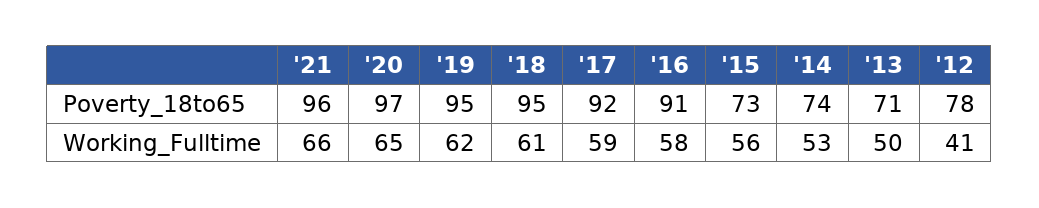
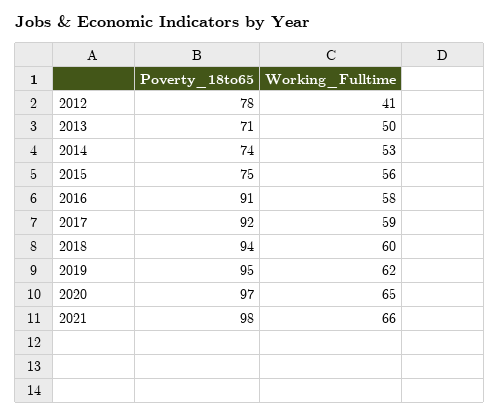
'21, Poverty_18to65: 96 -> 98
'18, Poverty_18to65: 95 -> 94
'15, Poverty_18to65: 73 -> 75
'18, Working_Fulltime: 61 -> 60

